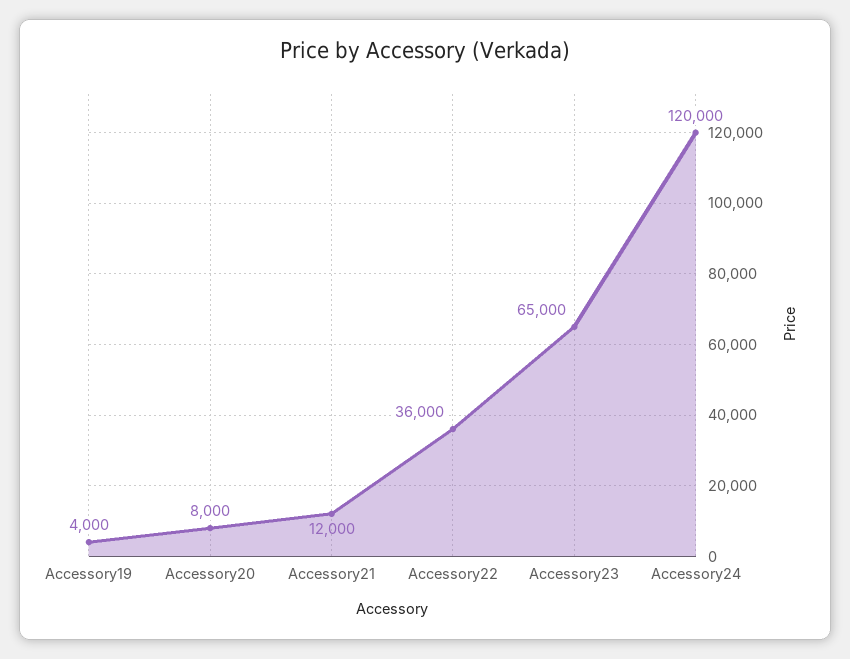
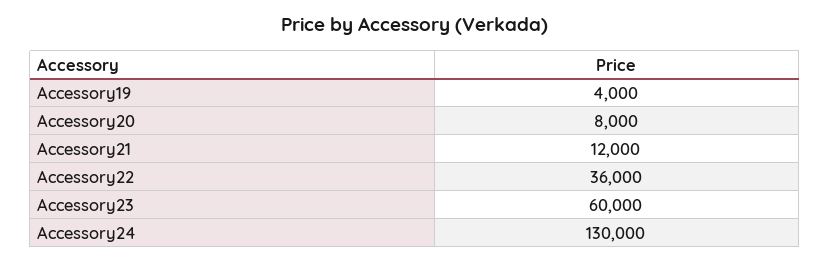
Accessory23: 65000 -> 60000
Accessory24: 120000 -> 130000

